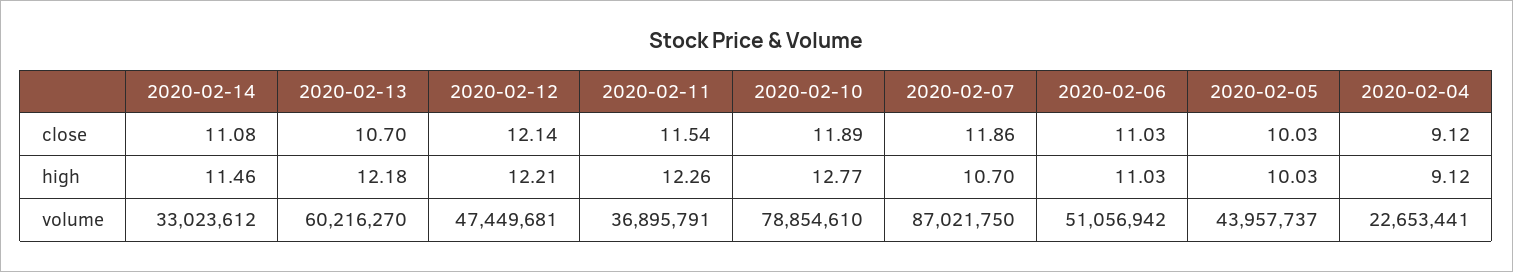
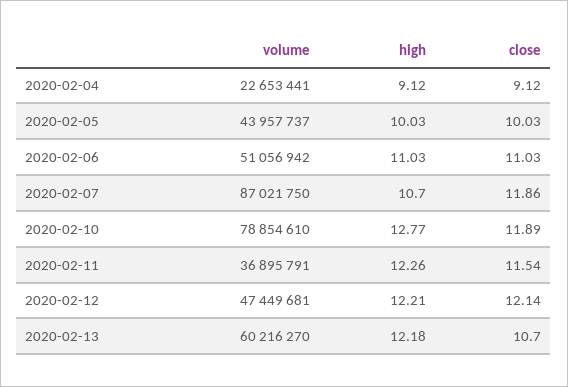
2020-02-14, close: 11.08 -> none
2020-02-14, high: 11.46 -> none
2020-02-14, volume: 33023612 -> none

